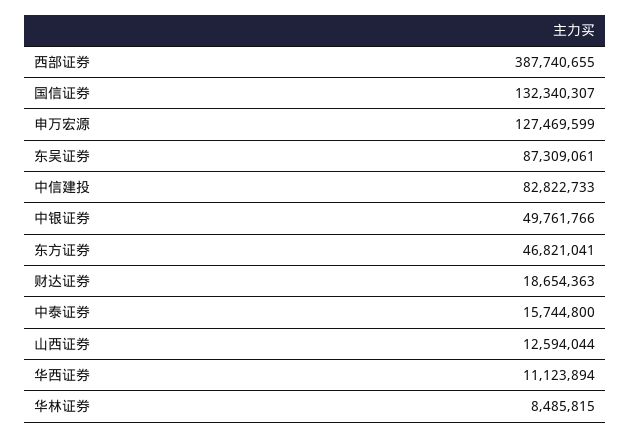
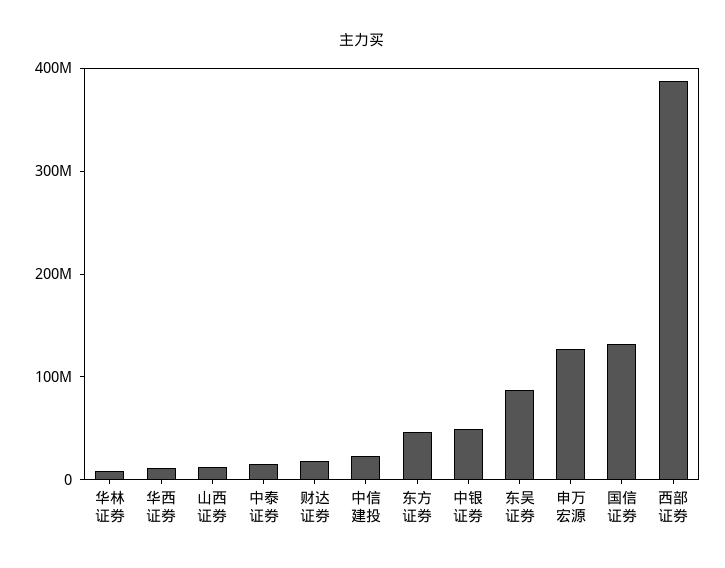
中信建投: 82822733 -> 20000000

